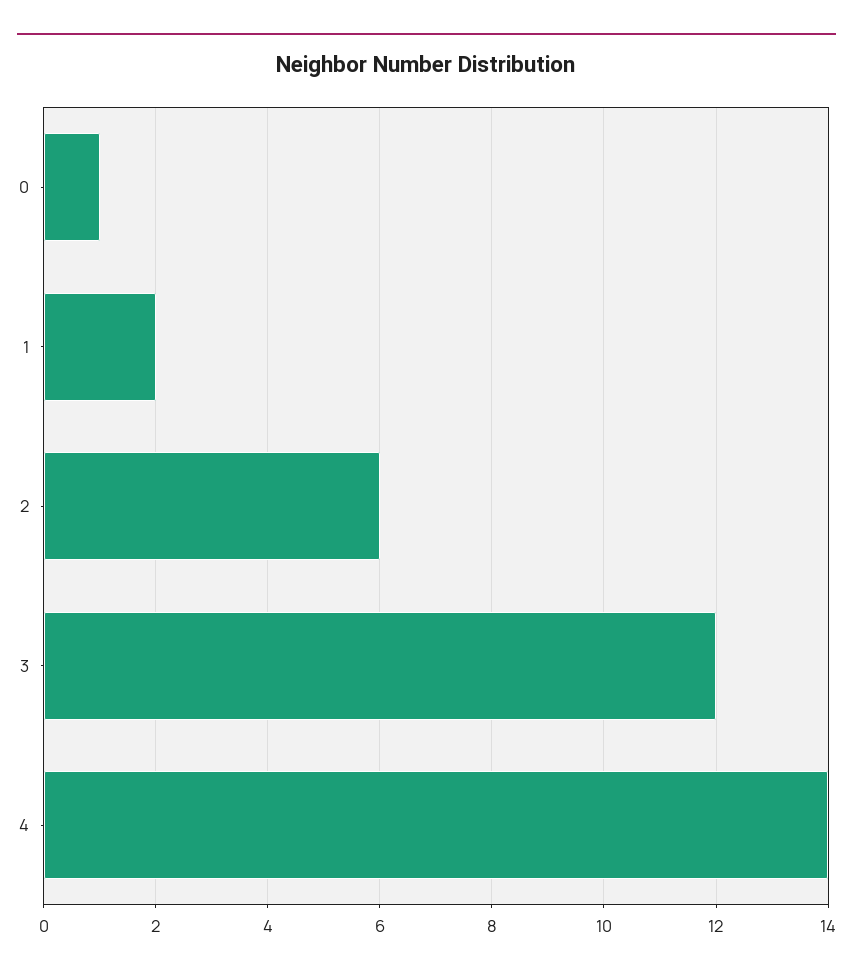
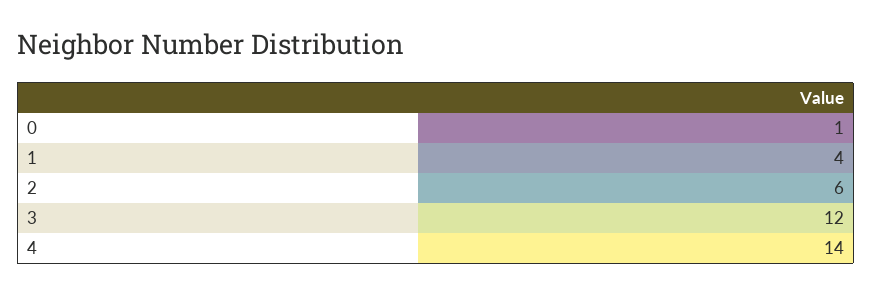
1: 2 -> 4

